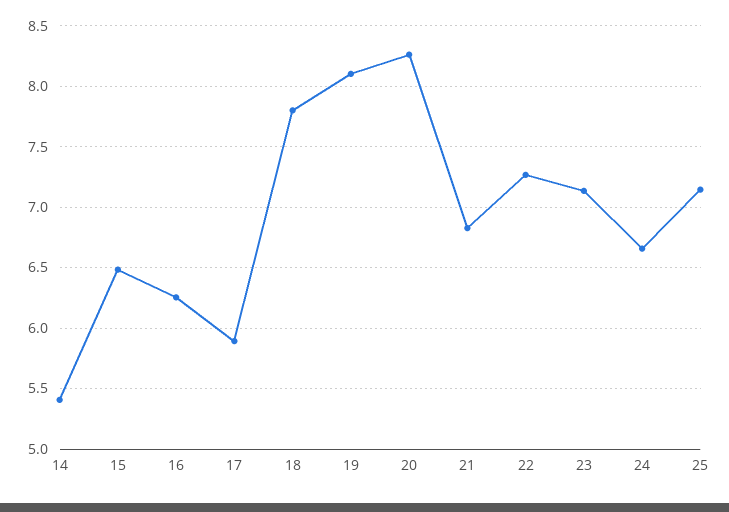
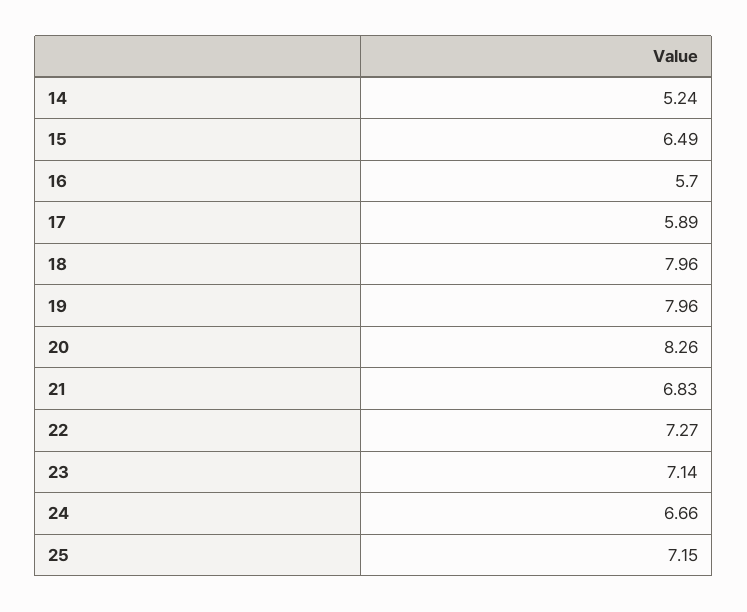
14: 5.4 -> 5.24
16: 6.25 -> 5.7
18: 7.8 -> 7.96
19: 8.1 -> 7.96

